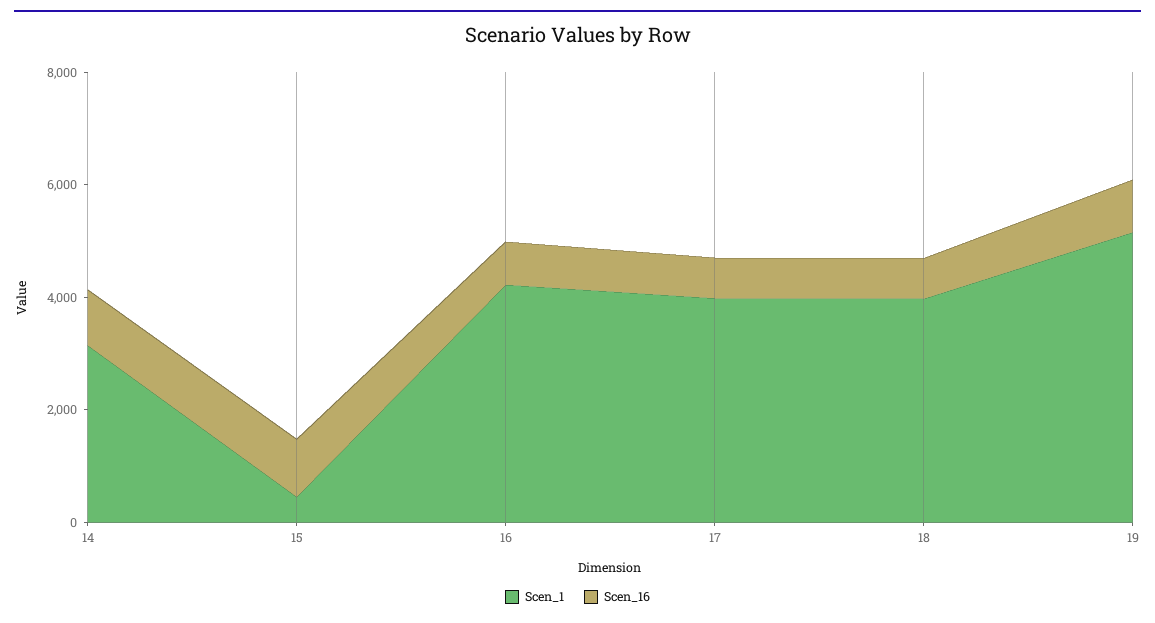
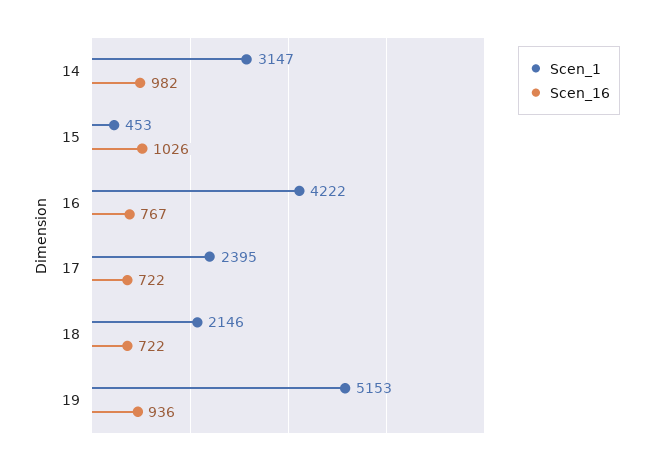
Scen_1, 17: 4000 -> 2395
Scen_1, 18: 4000 -> 2146

